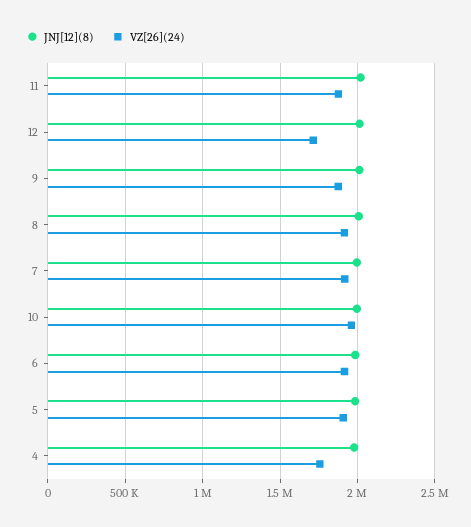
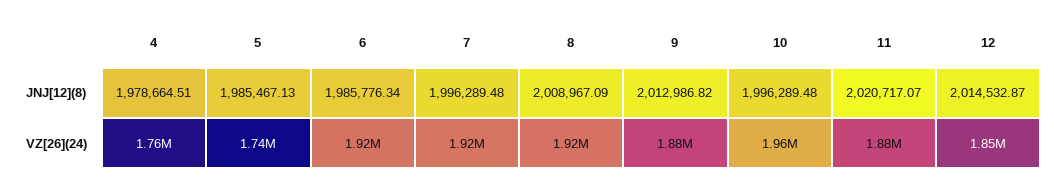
VZ[26](24), 12: 1700000 -> 1850000
VZ[26](24), 5: 1900000 -> 1740000

